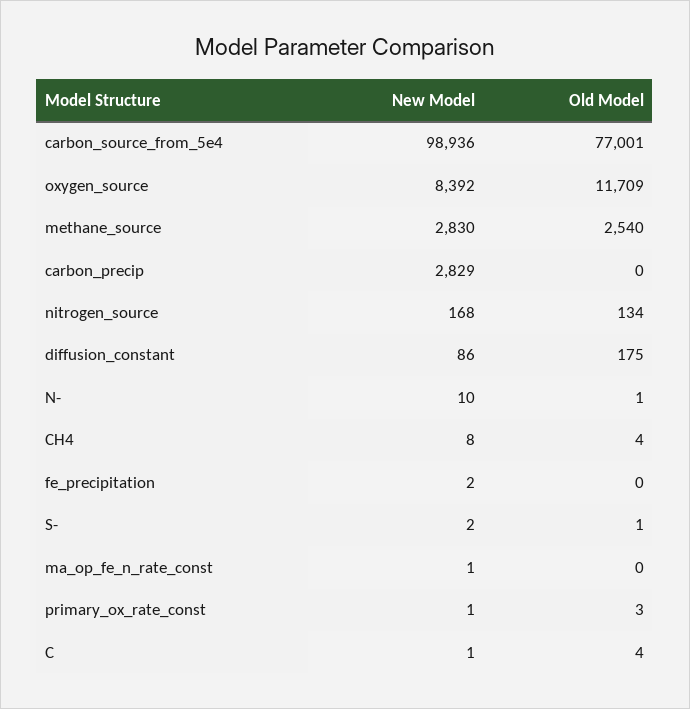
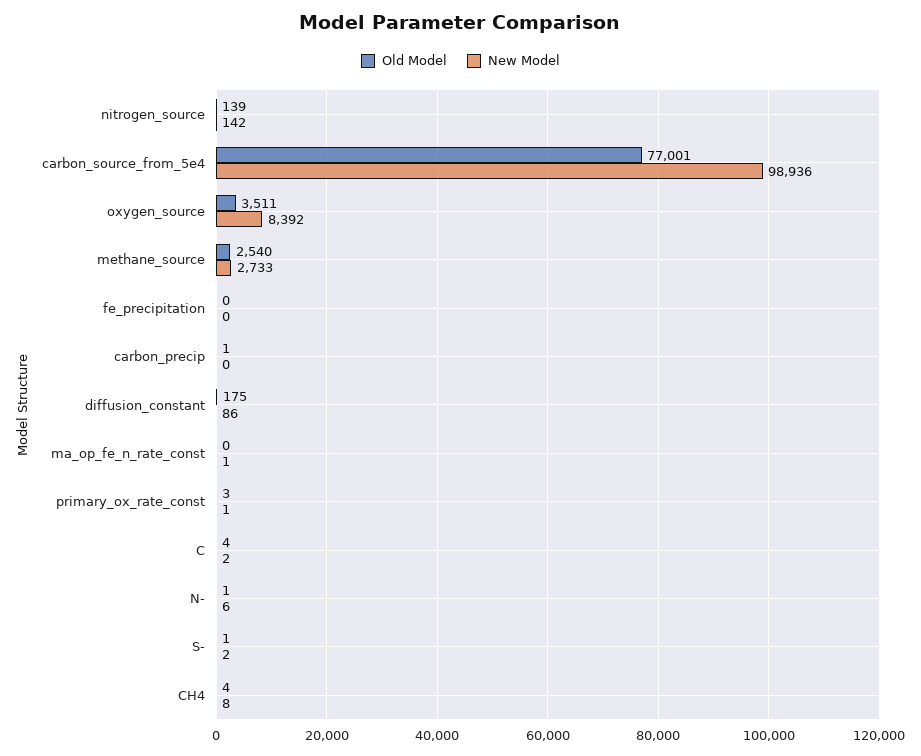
Old Model, oxygen_source: 11709 -> 3511
New Model, methane_source: 2830 -> 2733
New Model, carbon_precip: 2829 -> 0
Old Model, carbon_precip: 0 -> 1
New Model, nitrogen_source: 168 -> 142
Old Model, nitrogen_source: 134 -> 139
New Model, N-: 10 -> 6
New Model, fe_precipitation: 2 -> 0
New Model, C: 1 -> 2

